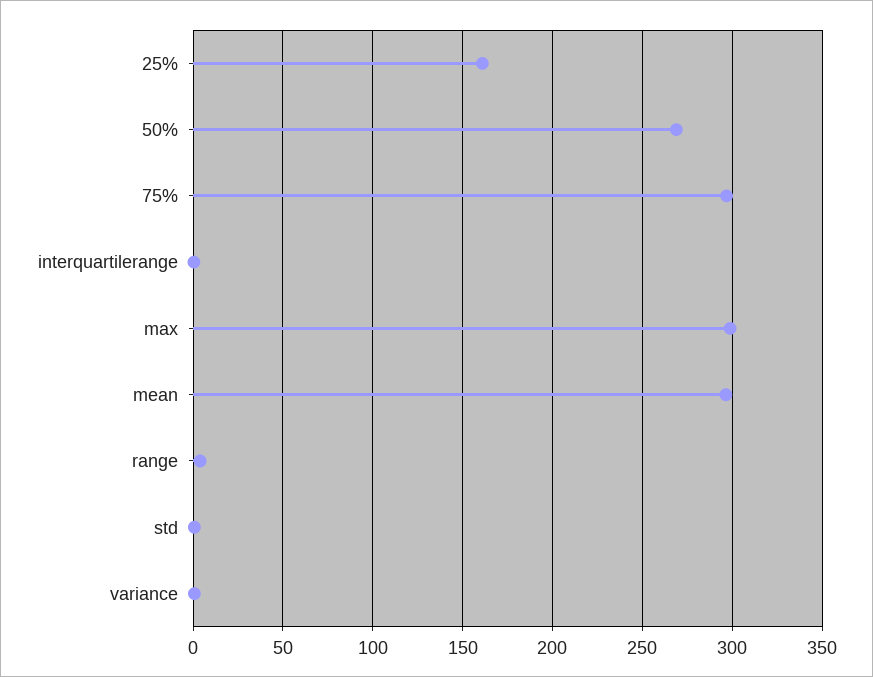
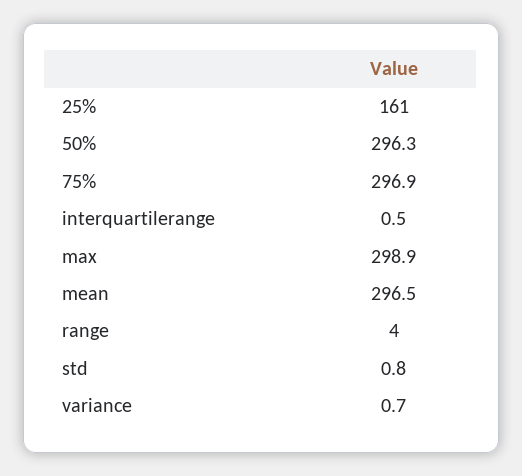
50%: 270 -> 296.3

